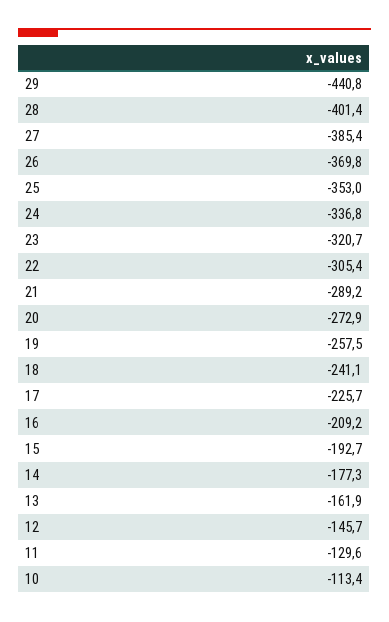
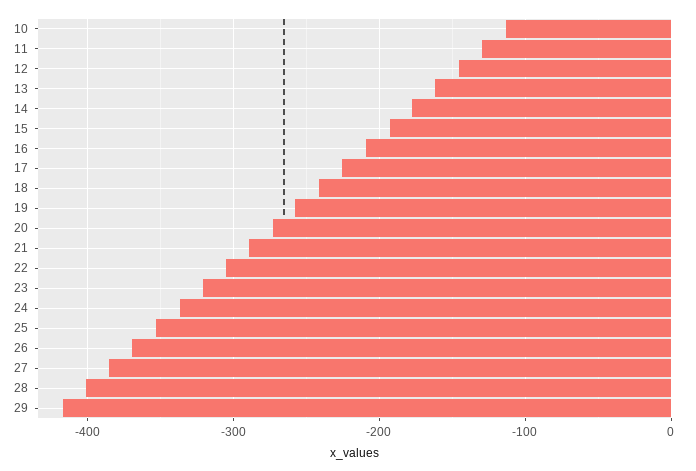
29: -440.8 -> -420

